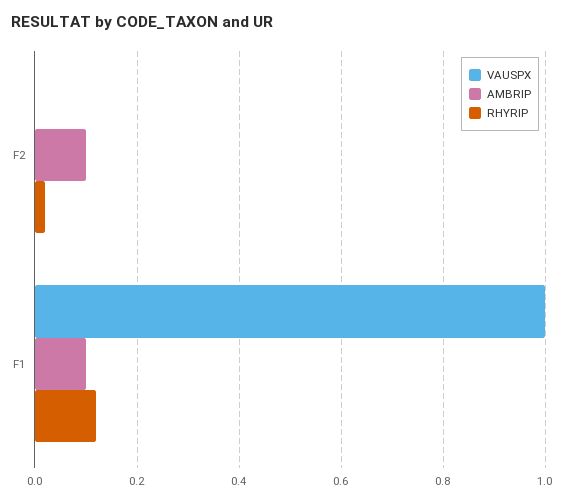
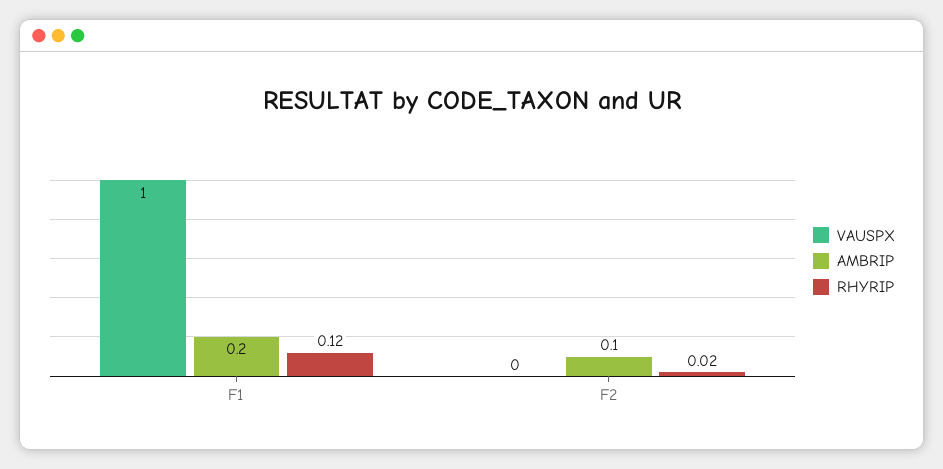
AMBRIP, F1: 0.1 -> 0.2

